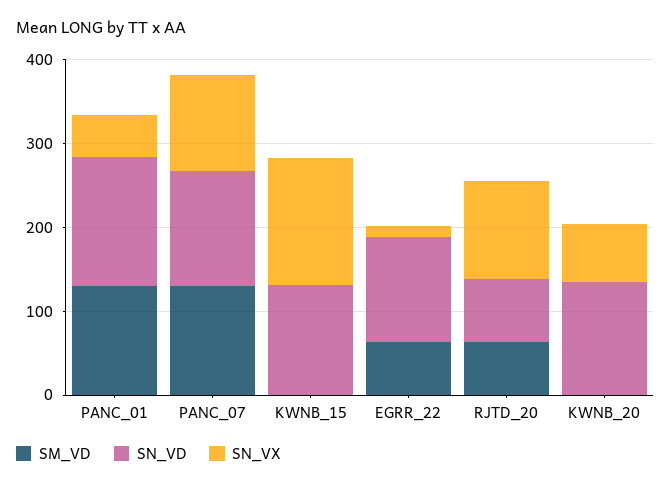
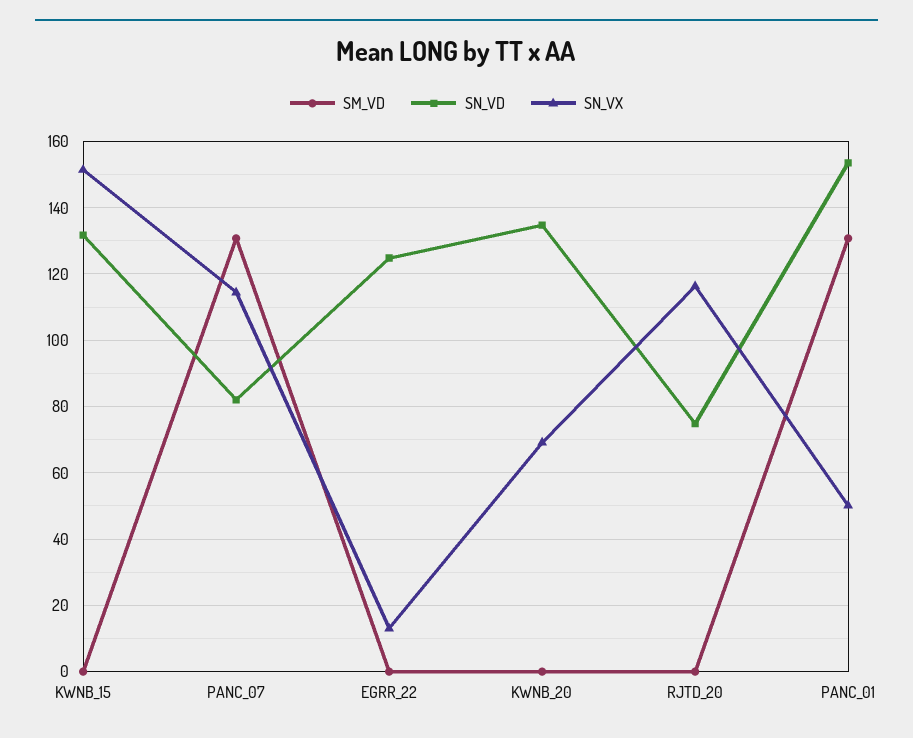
SN_VD, PANC_07: 140 -> 82
SM_VD, EGRR_22: 60 -> 0
SM_VD, RJTD_20: 60 -> 0

